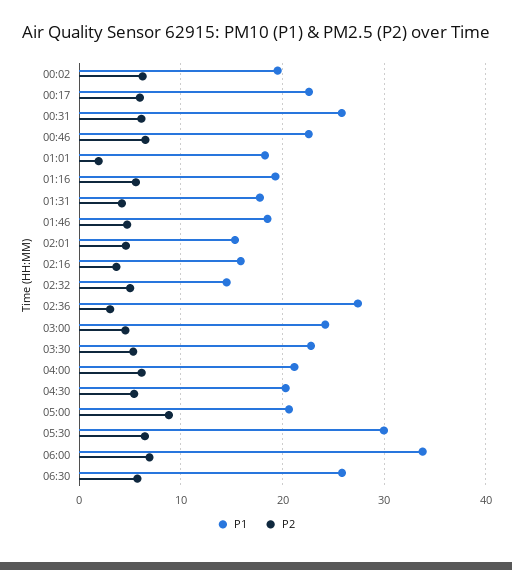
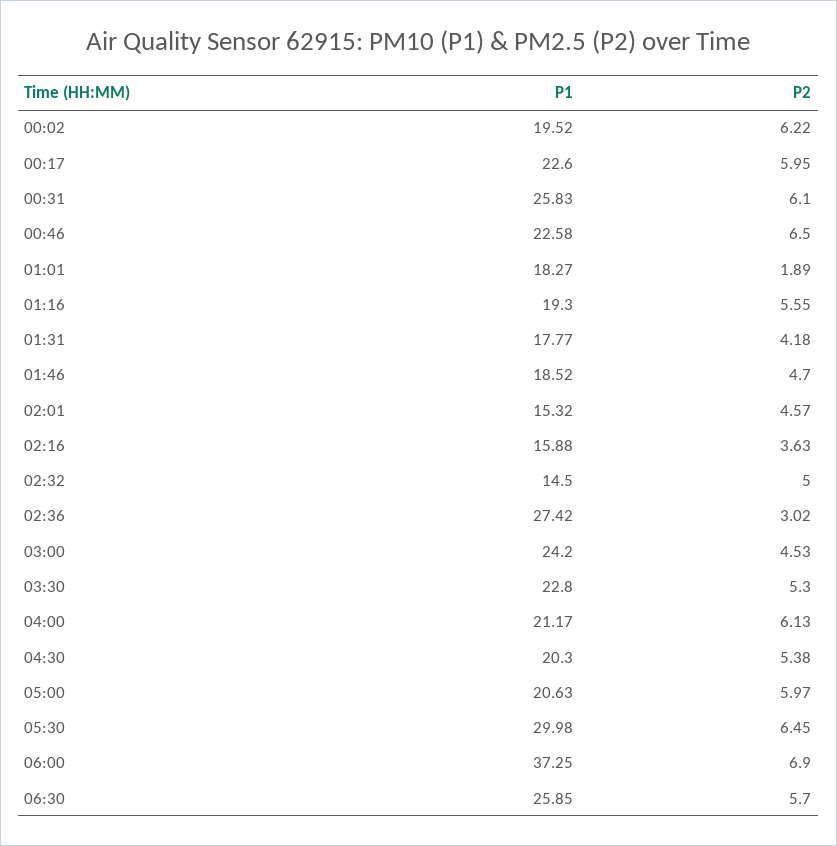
P2, 05:00: 9 -> 5.97
P1, 06:00: 34 -> 37.25

